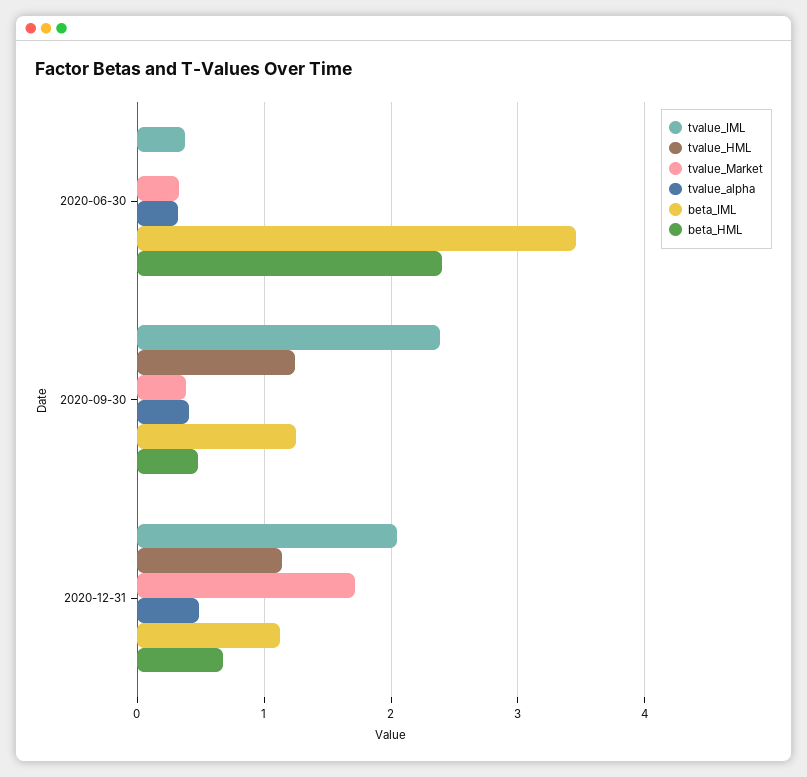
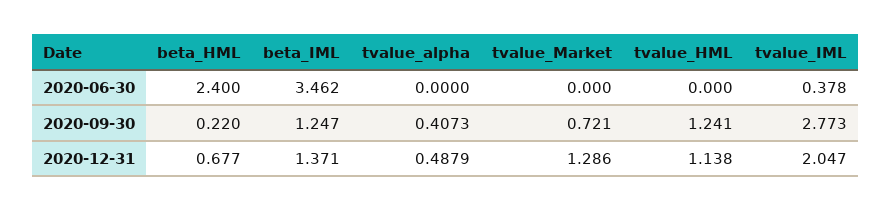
tvalue_Market, 2020-06-30: 0.3 -> 0
tvalue_alpha, 2020-06-30: 0.3 -> 0
tvalue_IML, 2020-09-30: 2.4 -> 2.773
tvalue_Market, 2020-09-30: 0.4 -> 0.721
beta_HML, 2020-09-30: 0.5 -> 0.22
tvalue_Market, 2020-12-31: 1.7 -> 1.286
beta_IML, 2020-12-31: 1.1 -> 1.371

